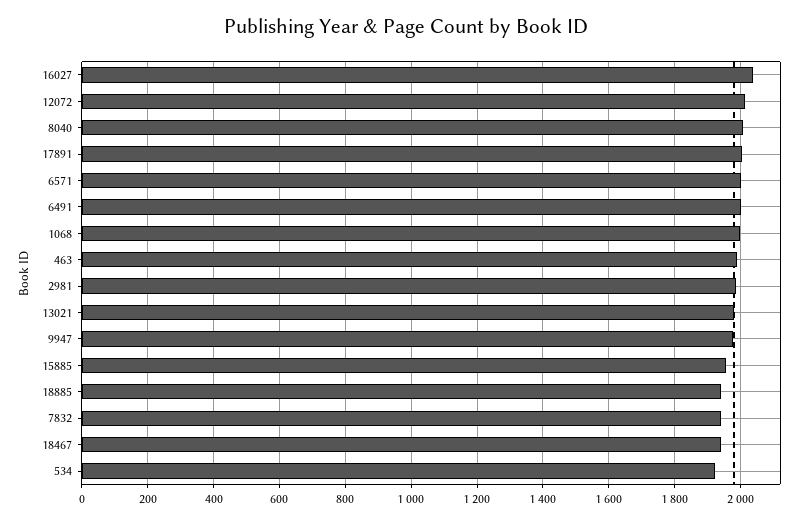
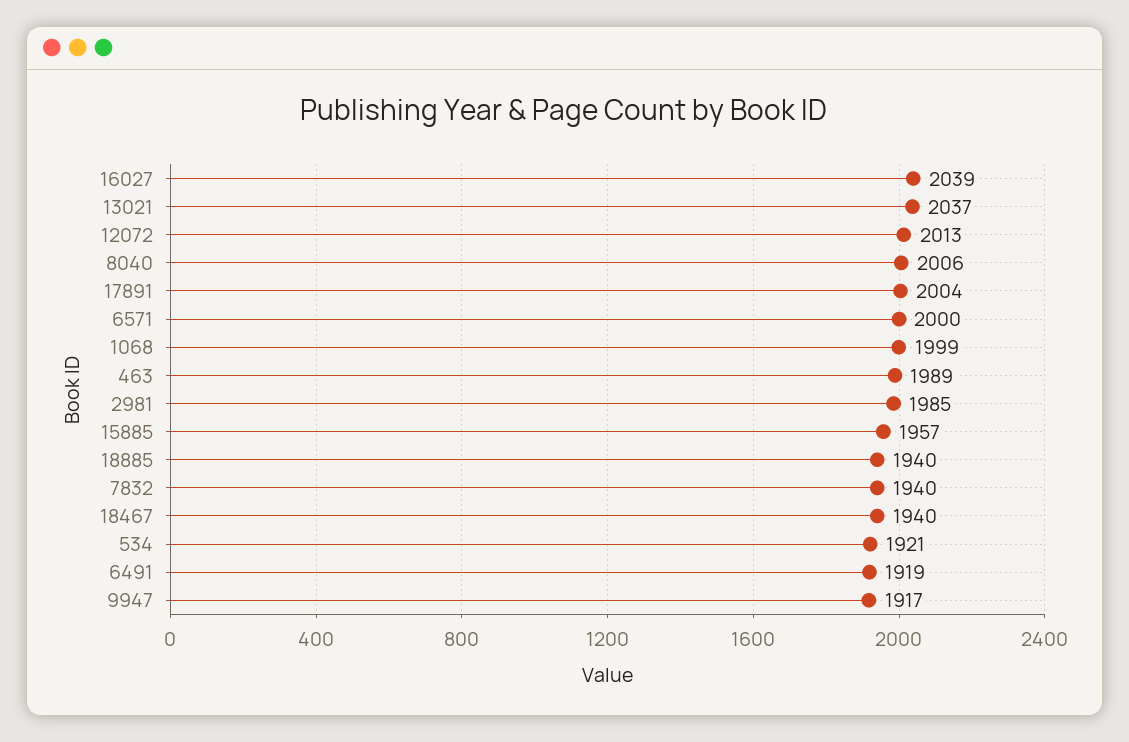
6491: 2000 -> 1919
13021: 1980 -> 2037
9947: 1980 -> 1917

